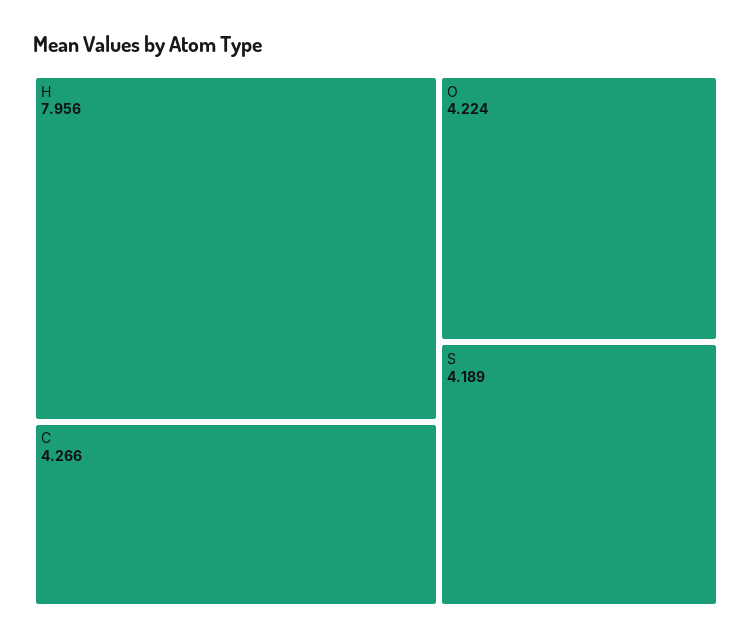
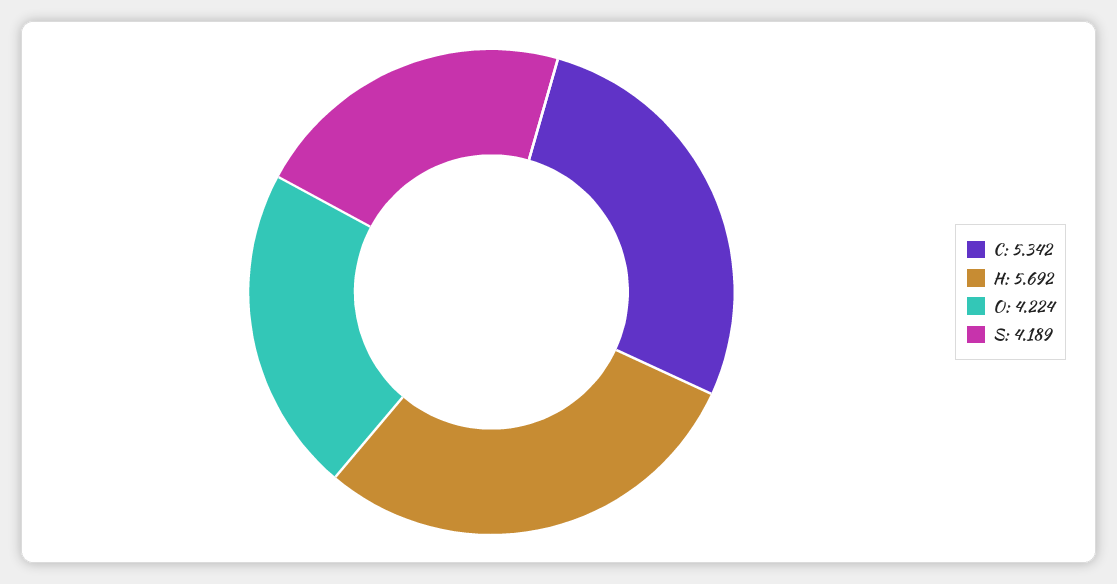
H: 7.956 -> 5.692
C: 4.266 -> 5.342

